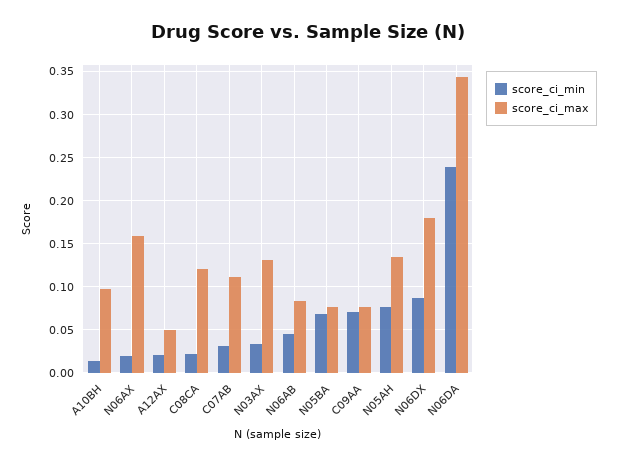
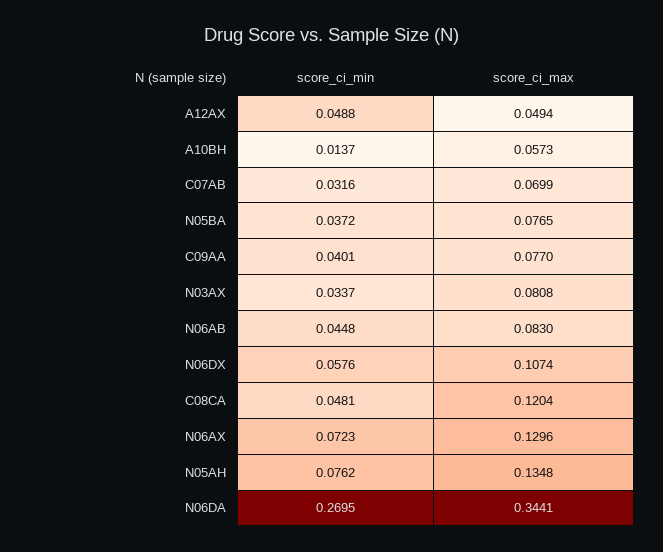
score_ci_max, A10BH: 0.1 -> 0.0573
score_ci_min, N06AX: 0.02 -> 0.0723
score_ci_max, N06AX: 0.16 -> 0.1296
score_ci_min, A12AX: 0.02 -> 0.0488
score_ci_min, C08CA: 0.02 -> 0.0481
score_ci_max, C07AB: 0.11 -> 0.0699
score_ci_max, N03AX: 0.13 -> 0.0808
score_ci_min, N05BA: 0.07 -> 0.0372
score_ci_min, C09AA: 0.07 -> 0.0401
score_ci_min, N06DX: 0.09 -> 0.0576
score_ci_max, N06DX: 0.18 -> 0.1074
score_ci_min, N06DA: 0.24 -> 0.2695

